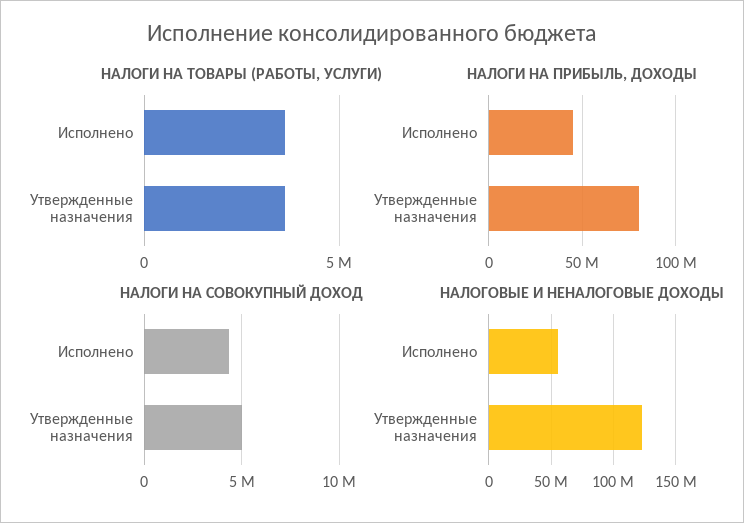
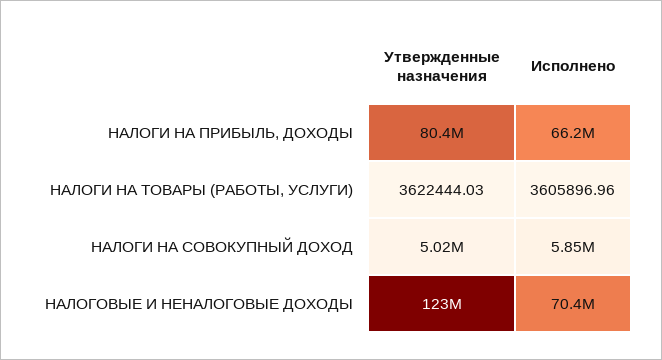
НАЛОГИ НА ПРИБЫЛЬ, ДОХОДЫ, Исполнено: 45000000 -> 66200000
НАЛОГИ НА СОВОКУПНЫЙ ДОХОД, Исполнено: 4500000 -> 5850000
НАЛОГОВЫЕ И НЕНАЛОГОВЫЕ ДОХОДЫ, Исполнено: 55000000 -> 70400000

